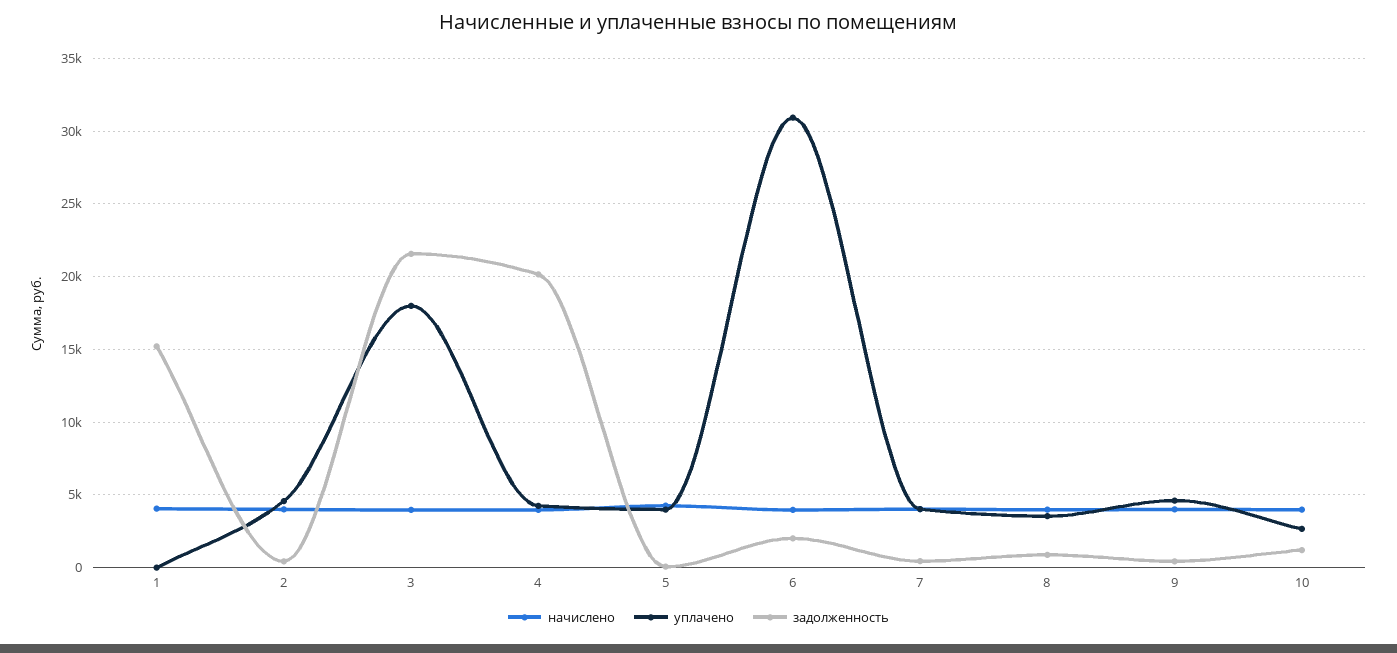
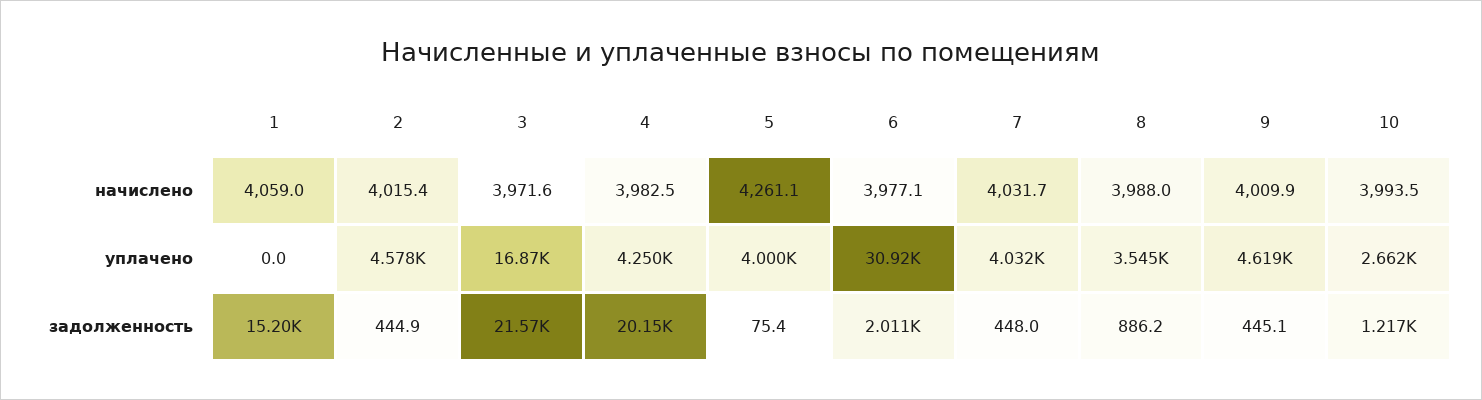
уплачено, 3: 18000 -> 16870

